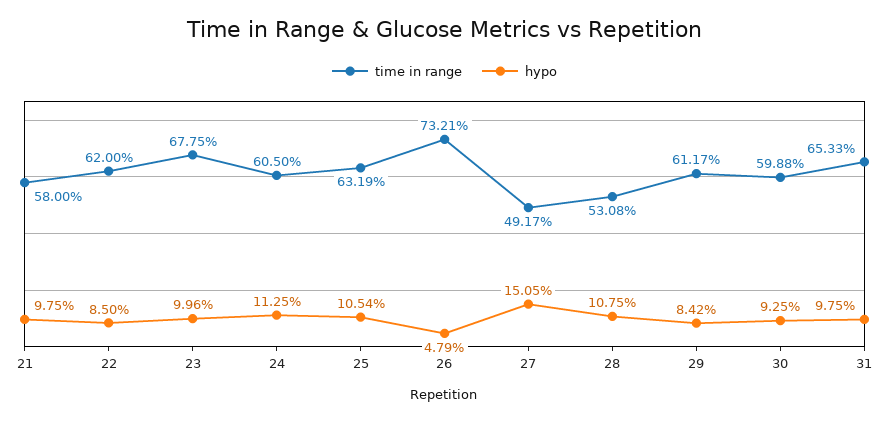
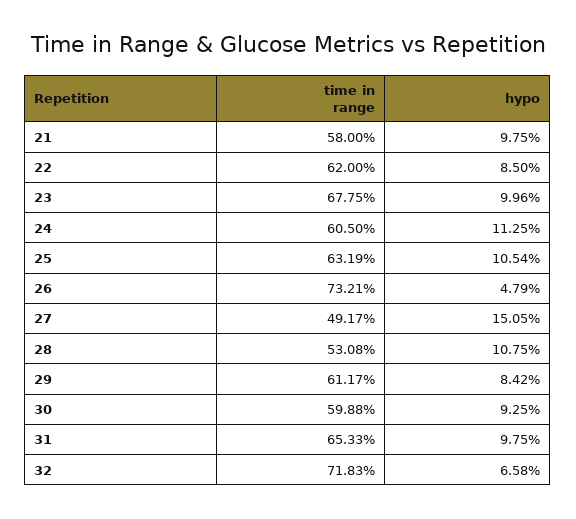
time in range, 32: none -> 71.83
hypo, 32: none -> 6.58

